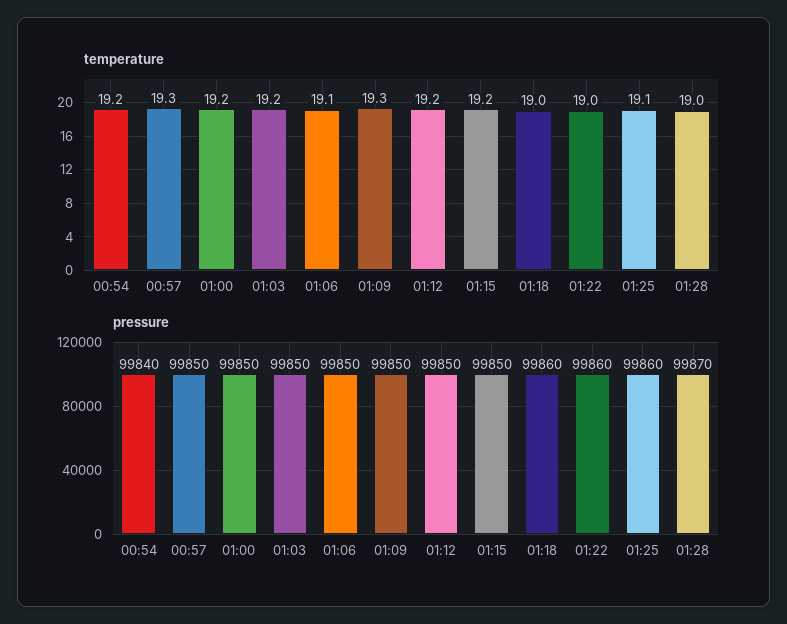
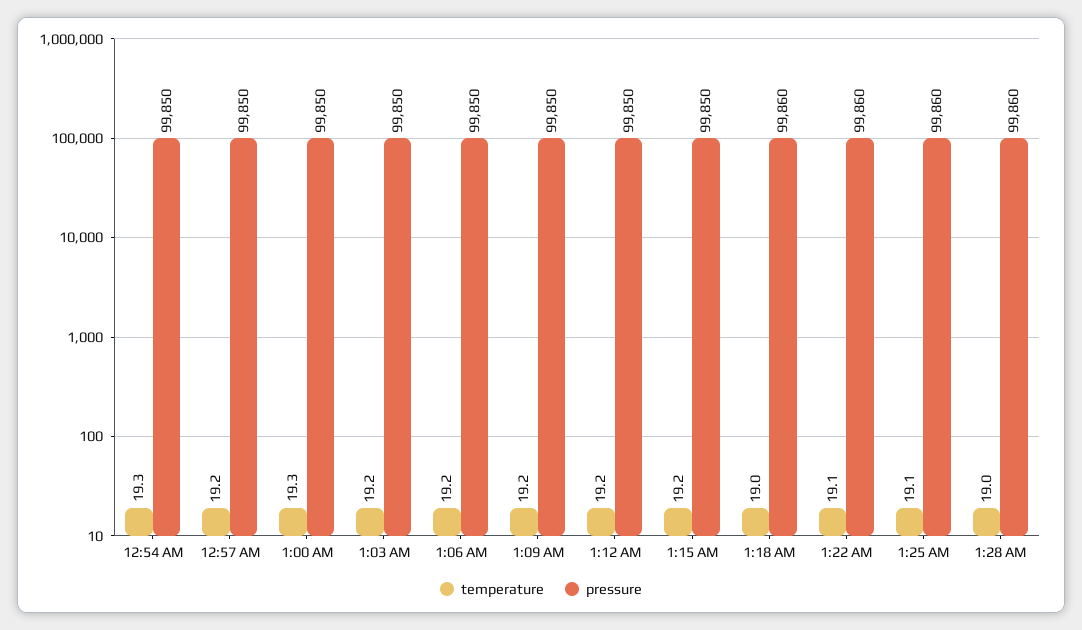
temperature, 00:54: 19.2 -> 19.3
temperature, 00:57: 19.3 -> 19.2
temperature, 01:00: 19.2 -> 19.3
temperature, 01:06: 19.1 -> 19.2
temperature, 01:09: 19.3 -> 19.2
temperature, 01:22: 19 -> 19.1
pressure, 00:54: 99840 -> 99850
pressure, 01:28: 99870 -> 99860

